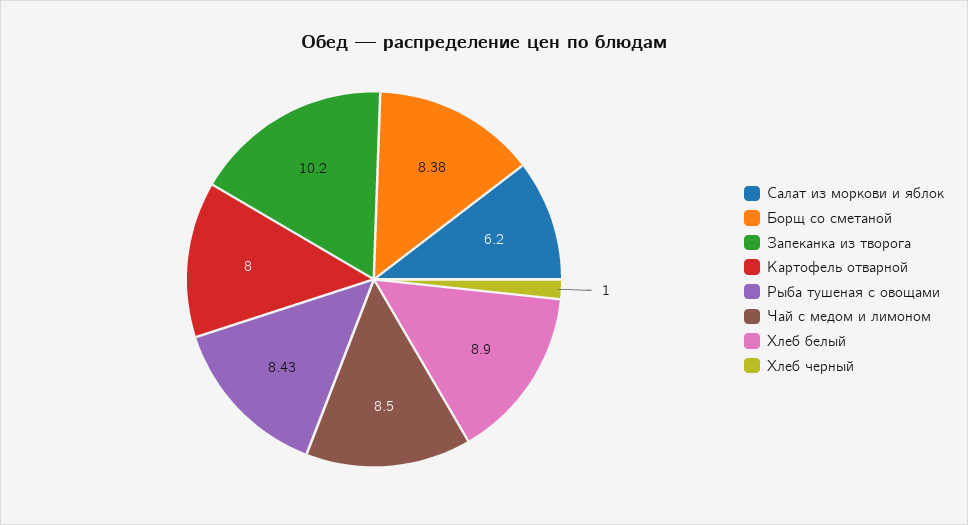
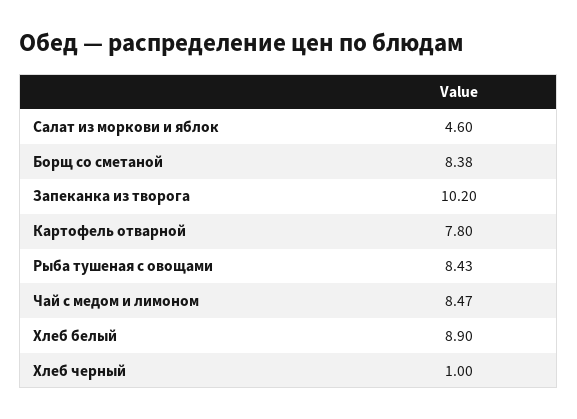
Салат из моркови и яблок: 6.2 -> 4.6
Картофель отварной: 8 -> 7.8
Чай с медом и лимоном: 8.5 -> 8.47

